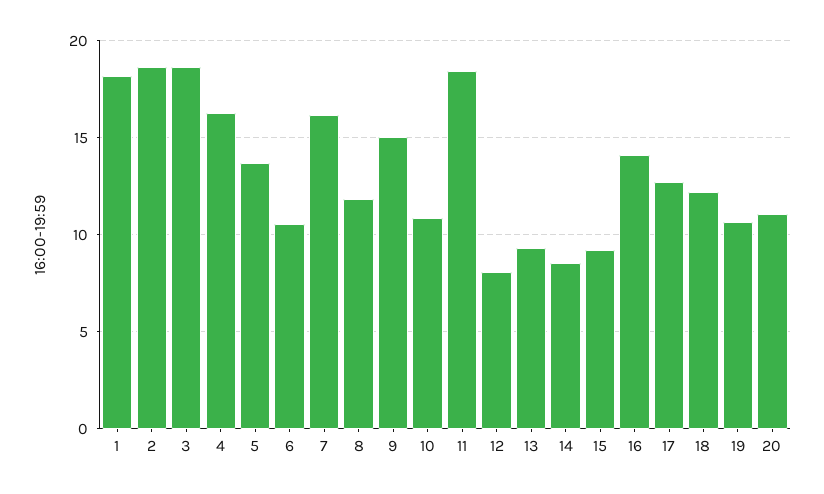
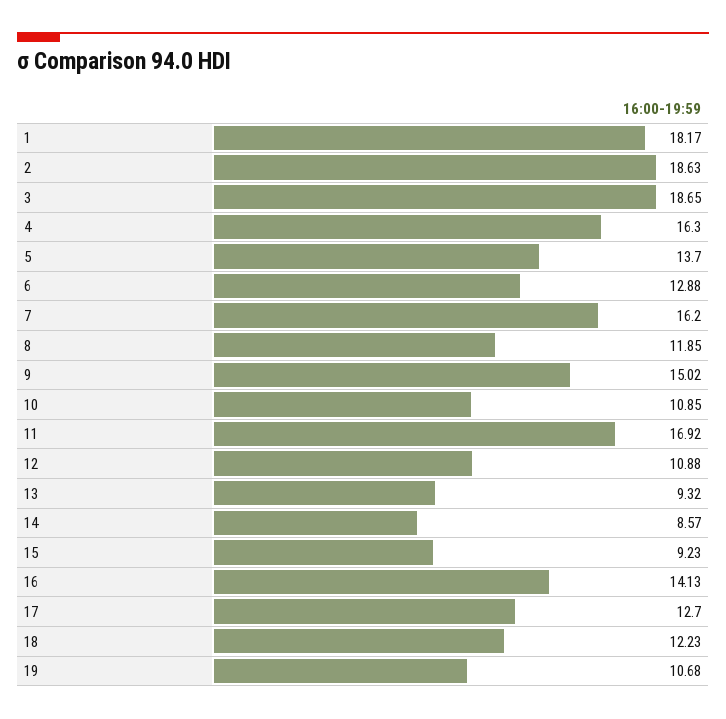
6: 10.5 -> 12.88
11: 18.5 -> 16.92
12: 8 -> 10.88
20: 11 -> none

